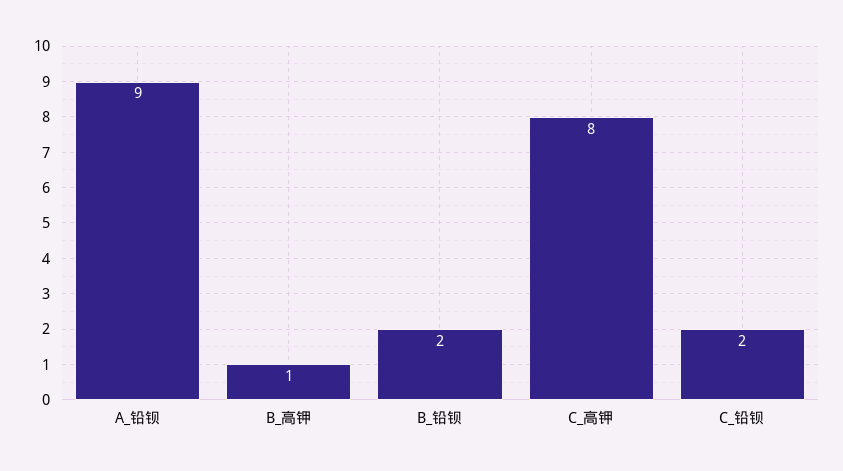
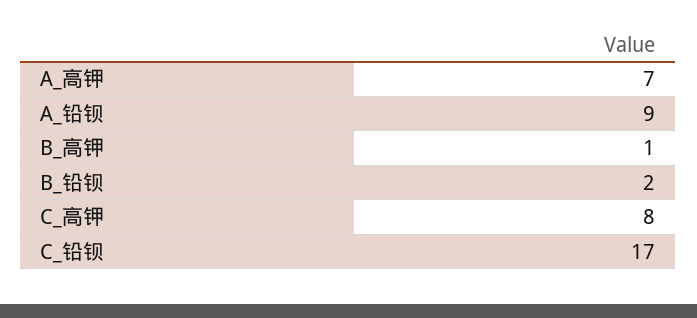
C_铅钡: 2 -> 17
A_高钾: none -> 7

